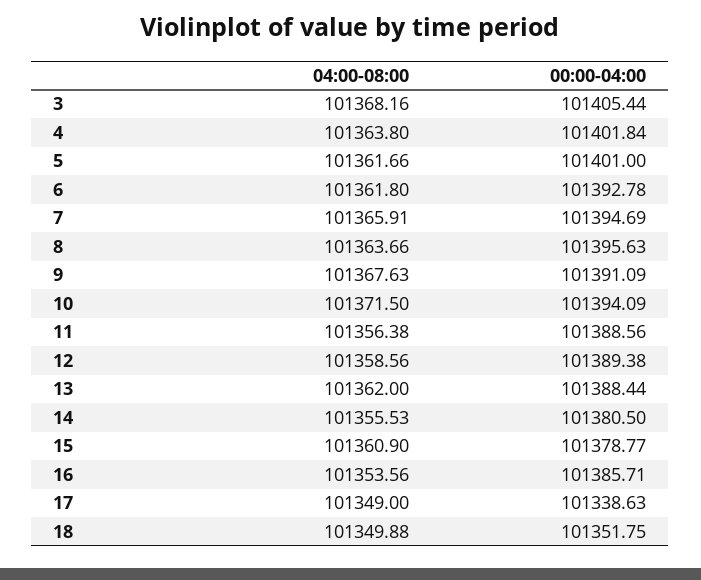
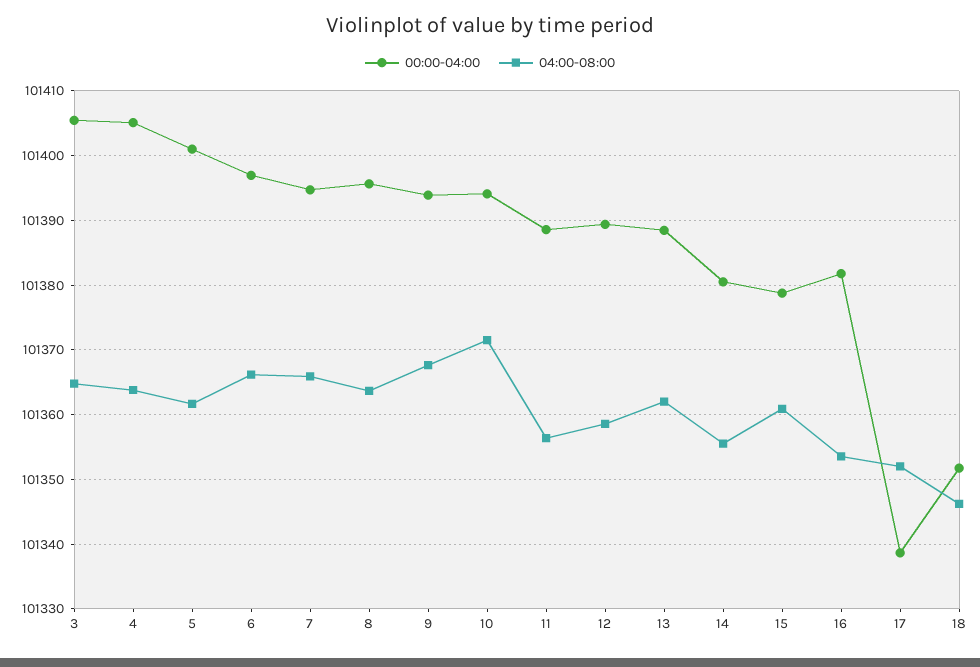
04:00-08:00, 3: 101368.16 -> 101365
00:00-04:00, 4: 101401.84 -> 101405
04:00-08:00, 6: 101361.8 -> 101366
00:00-04:00, 6: 101392.78 -> 101397
00:00-04:00, 9: 101391.09 -> 101394
00:00-04:00, 16: 101385.71 -> 101382
04:00-08:00, 17: 101349 -> 101352
04:00-08:00, 18: 101349.88 -> 101346

